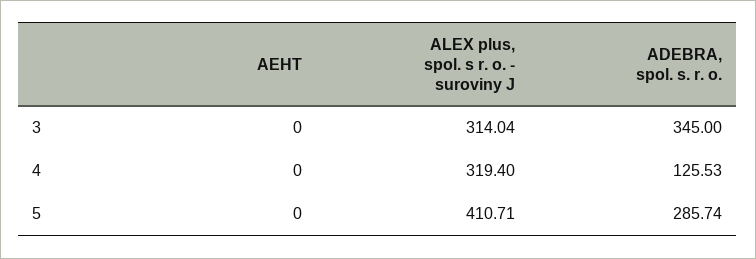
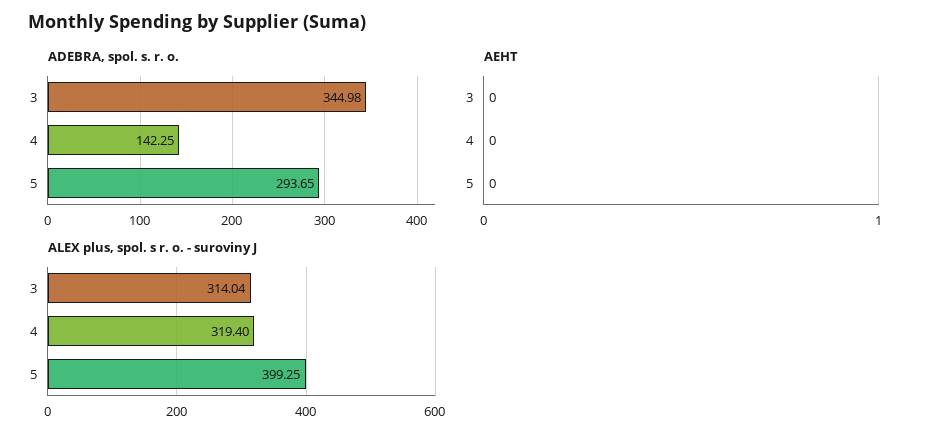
ADEBRA, spol. s. r. o., 3: 345 -> 344.98
ADEBRA, spol. s. r. o., 4: 125.53 -> 142.25
ALEX plus, spol. s r. o. - suroviny J, 5: 410.71 -> 399.25
ADEBRA, spol. s. r. o., 5: 285.74 -> 293.65

